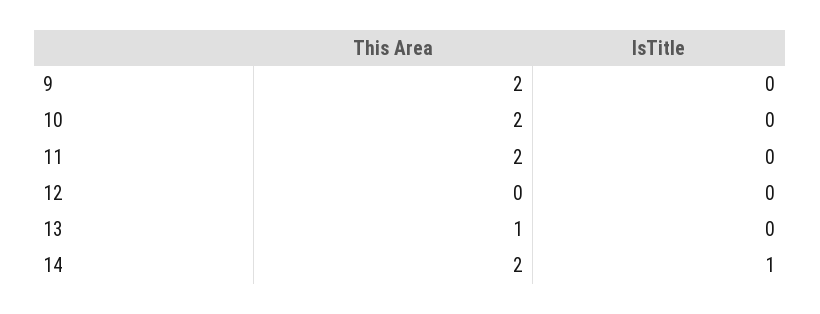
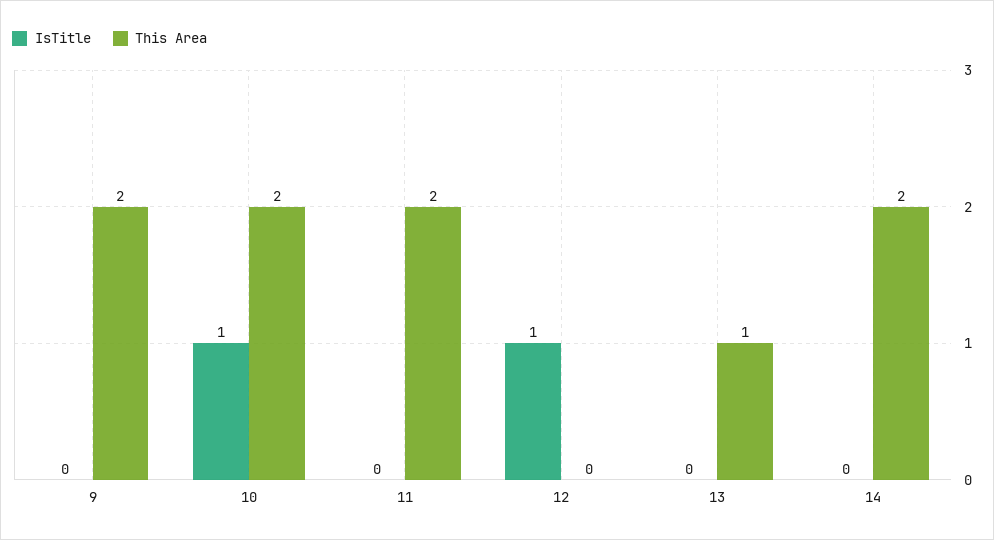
IsTitle, 10: 0 -> 1
IsTitle, 12: 0 -> 1
IsTitle, 14: 1 -> 0

